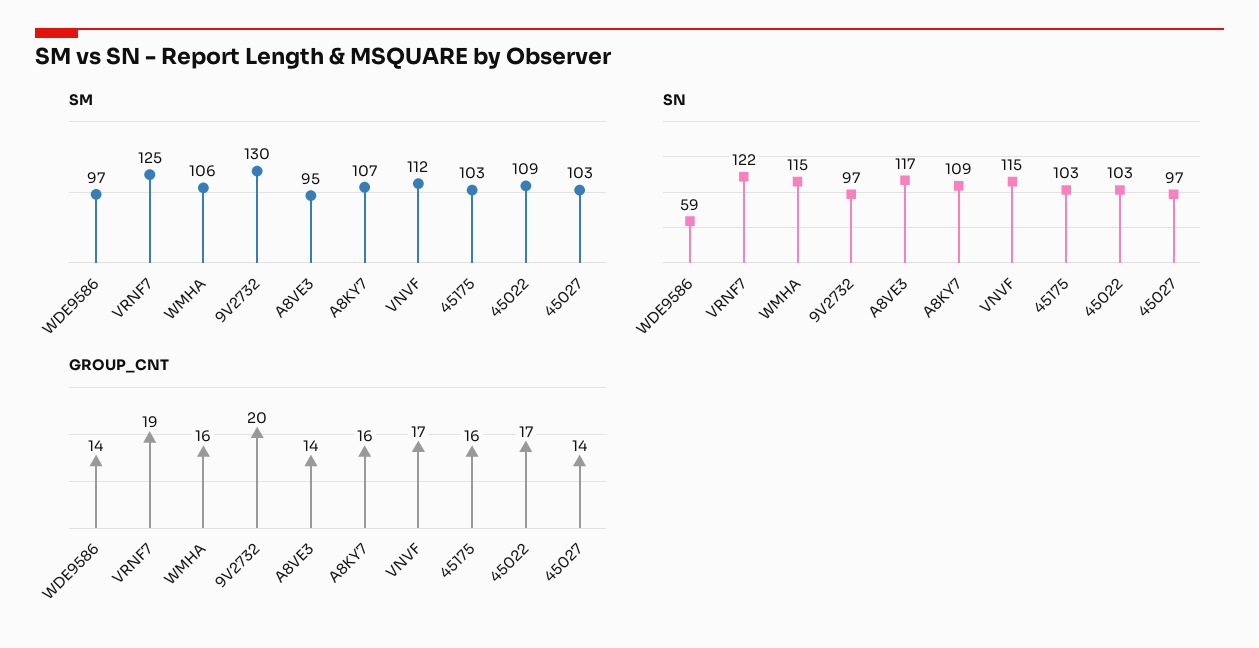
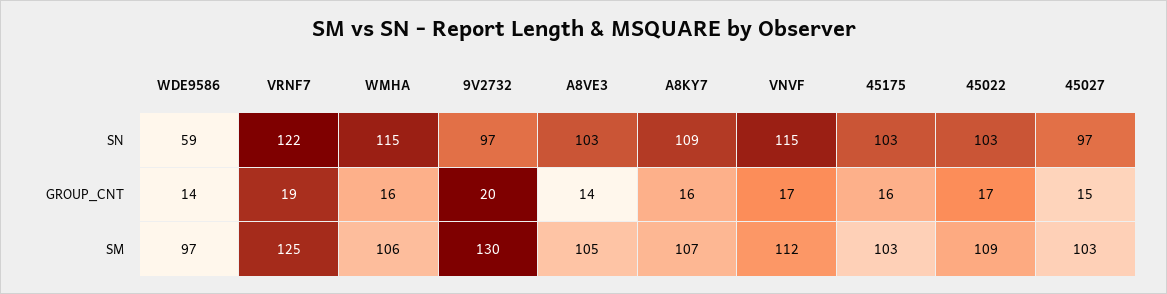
SM, A8VE3: 95 -> 105
SN, A8VE3: 117 -> 103
GROUP_CNT, 45027: 14 -> 15

